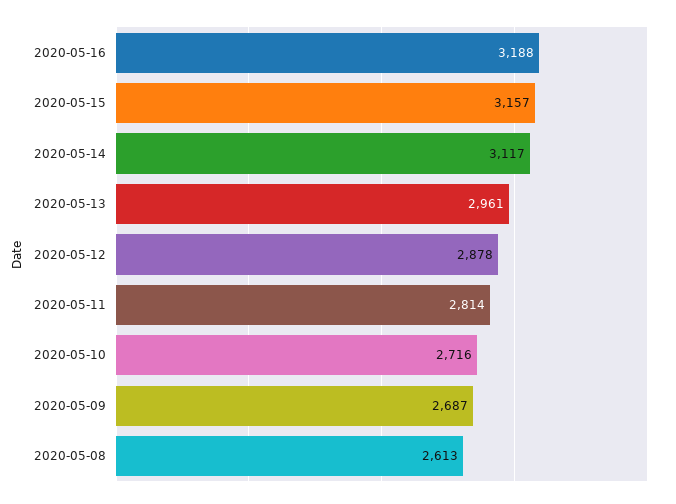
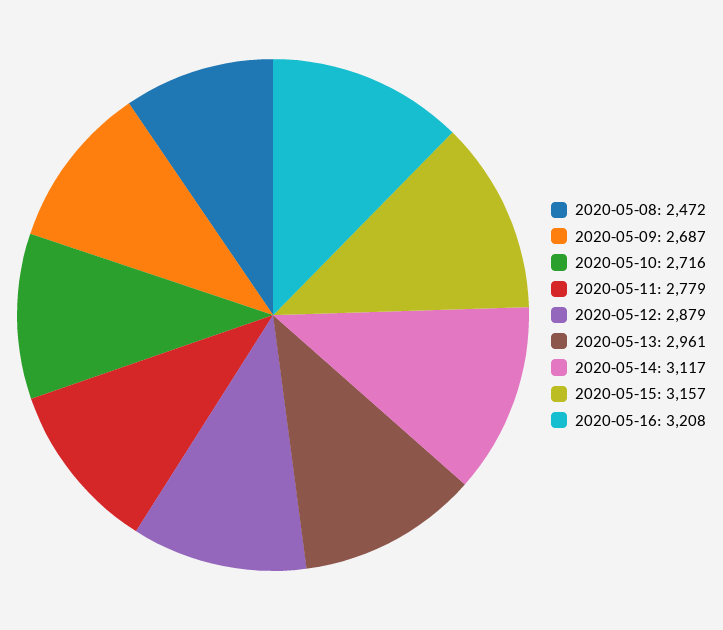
2020-05-16: 3188 -> 3208
2020-05-12: 2878 -> 2879
2020-05-11: 2814 -> 2779
2020-05-08: 2613 -> 2472

